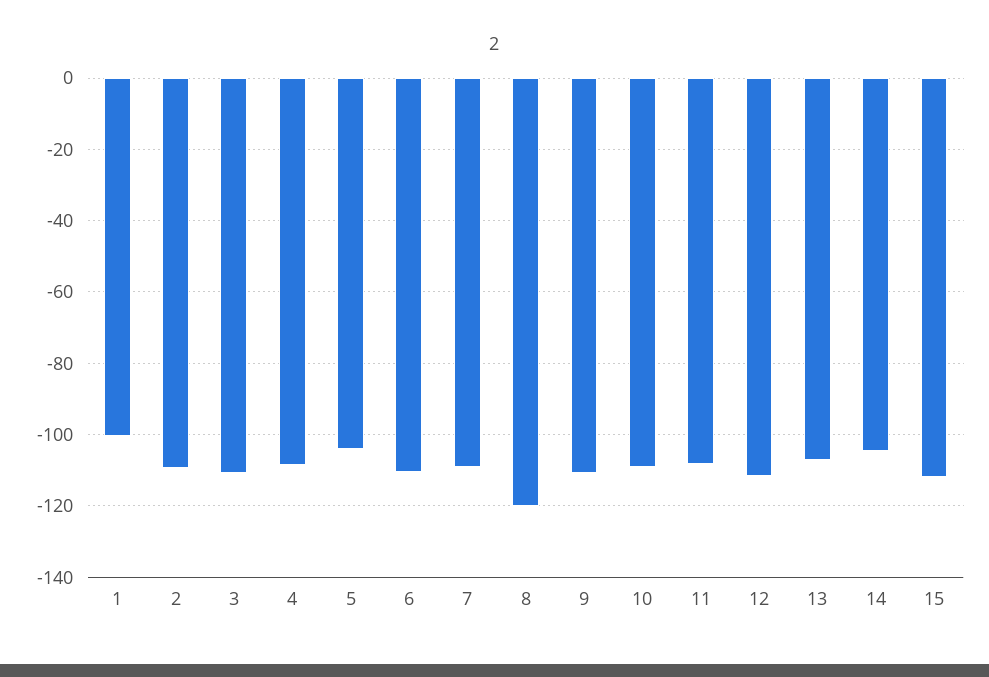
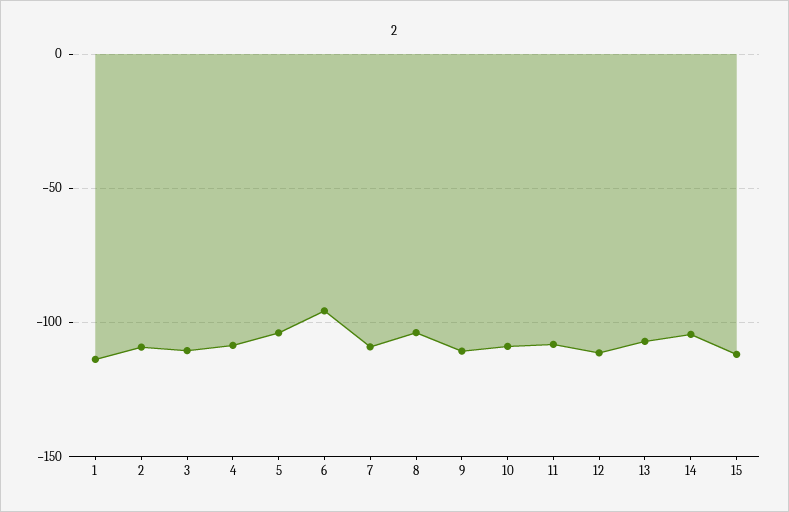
1: -100 -> -115
6: -110 -> -95
8: -120 -> -105

